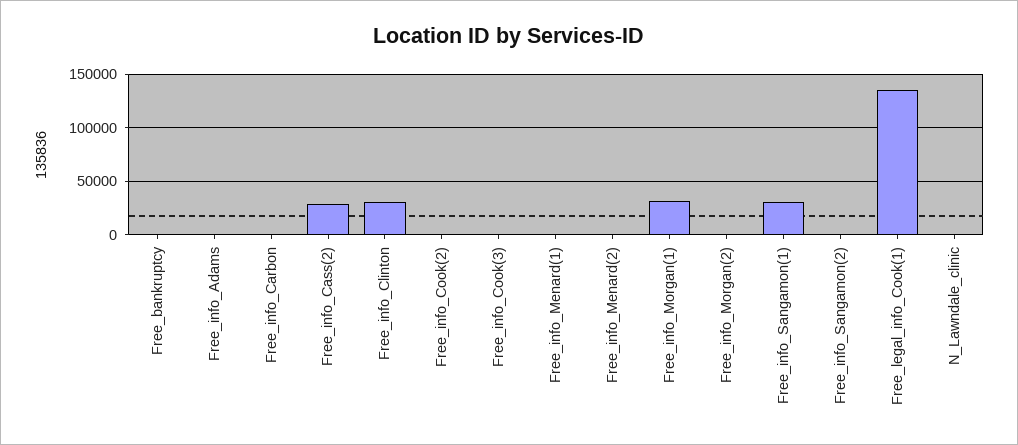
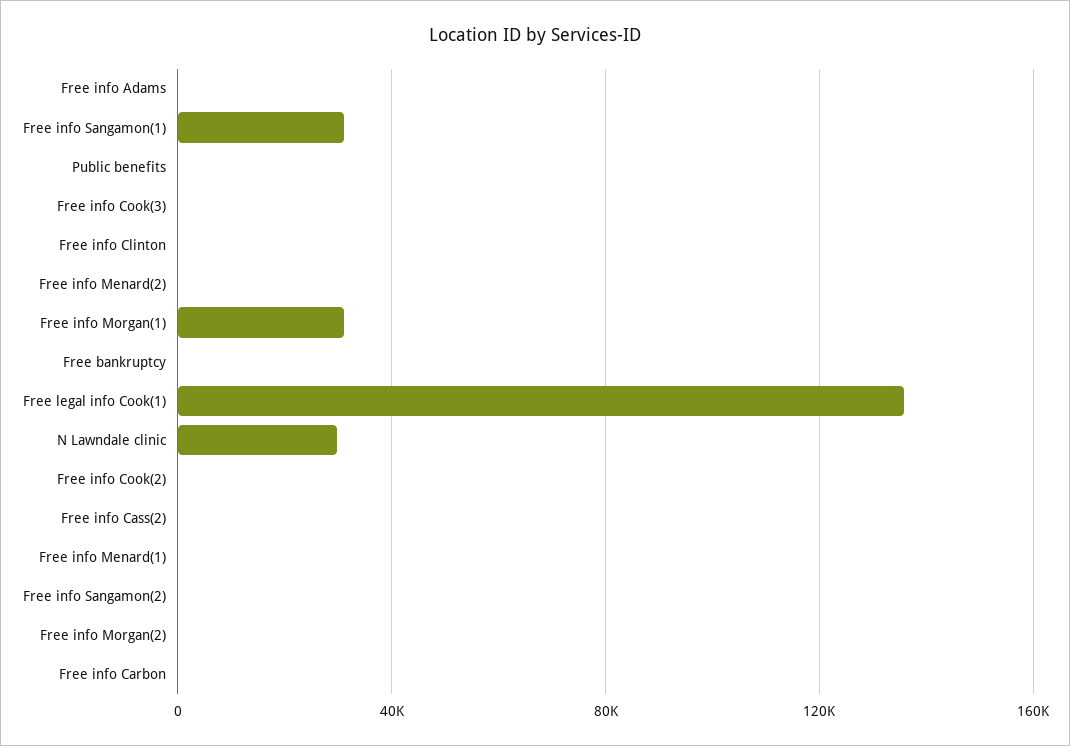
Free_info_Cass(2): 30000 -> 0
Free_info_Clinton: 30000 -> 0
N_Lawndale_clinic: 0 -> 30000
Public benefits: none -> 0

